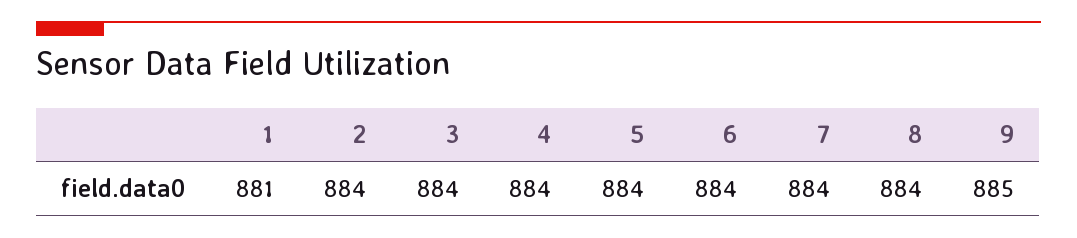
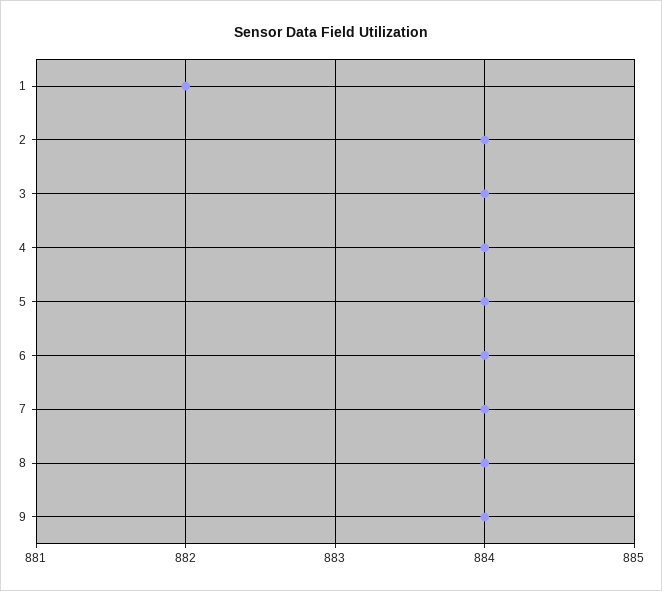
1: 881 -> 882
9: 885 -> 884

